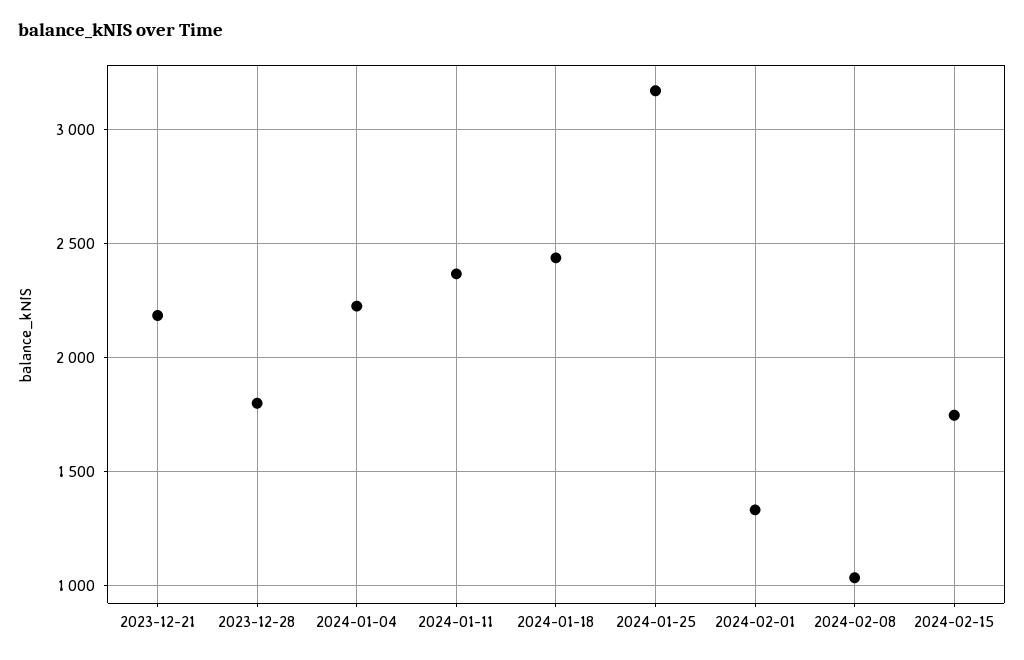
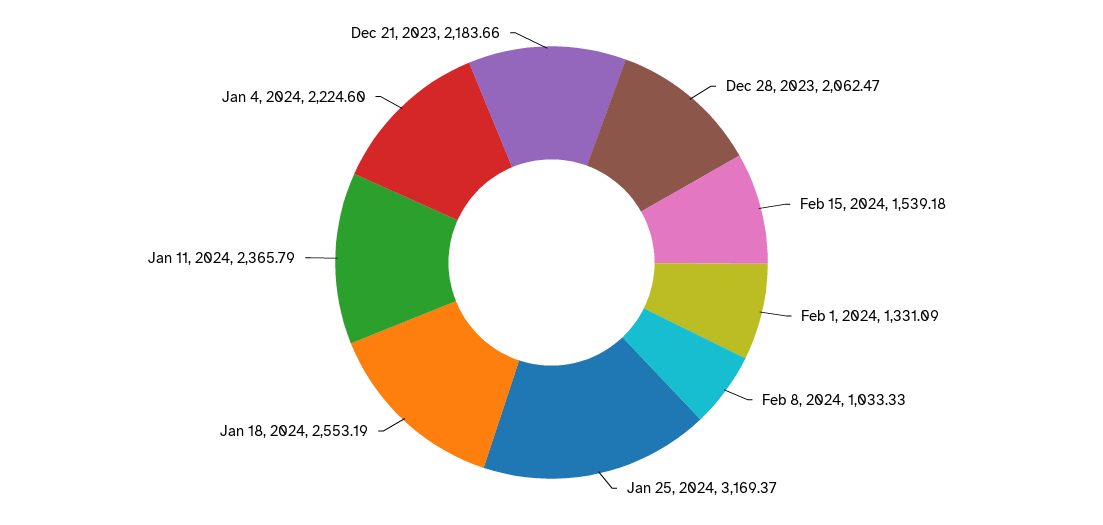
2023-12-28: 1800 -> 2062.47
2024-01-18: 2450 -> 2553.19
2024-02-15: 1750 -> 1539.18

